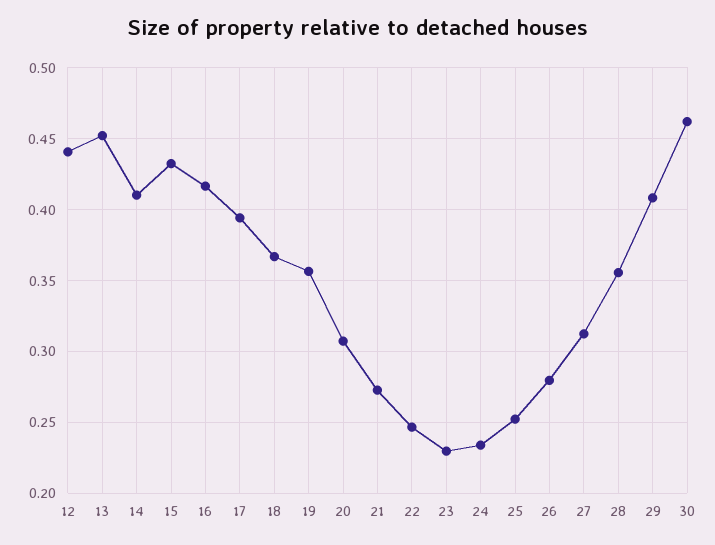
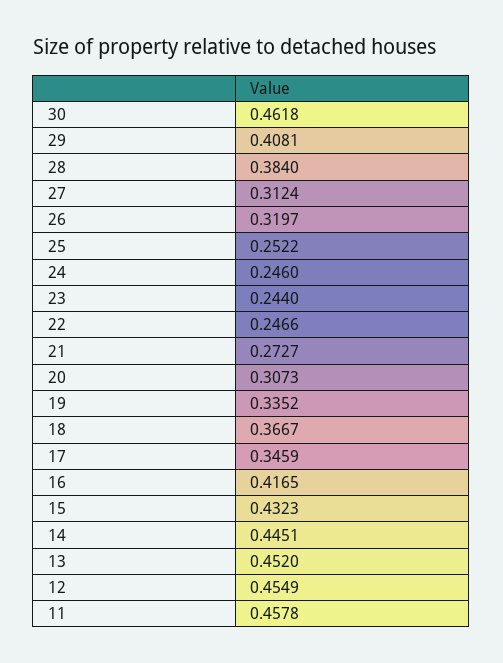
12: 0.44 -> 0.4549
14: 0.41 -> 0.4451
17: 0.395 -> 0.3459
19: 0.355 -> 0.3352
23: 0.23 -> 0.244
24: 0.235 -> 0.246
26: 0.28 -> 0.3197
28: 0.355 -> 0.384
11: none -> 0.4578

